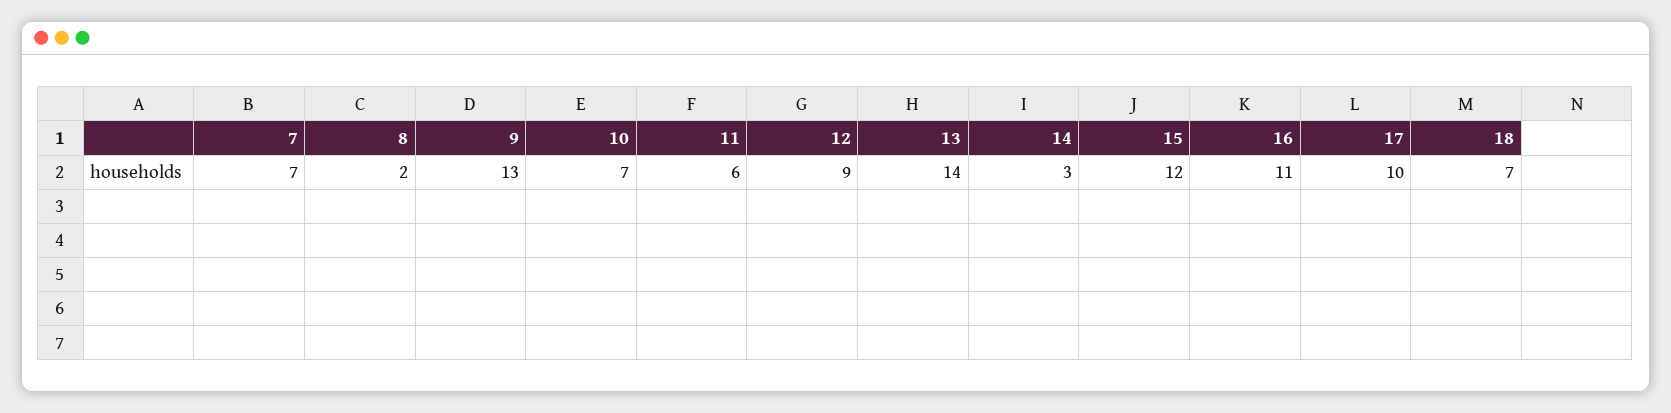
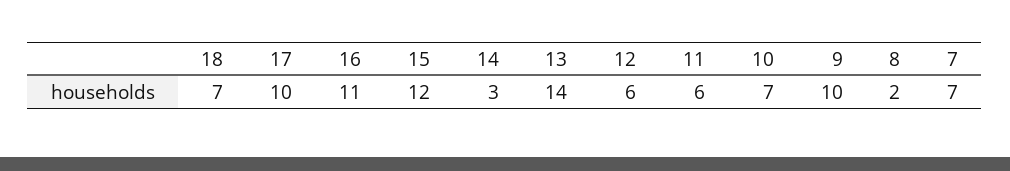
9: 13 -> 10
12: 9 -> 6

